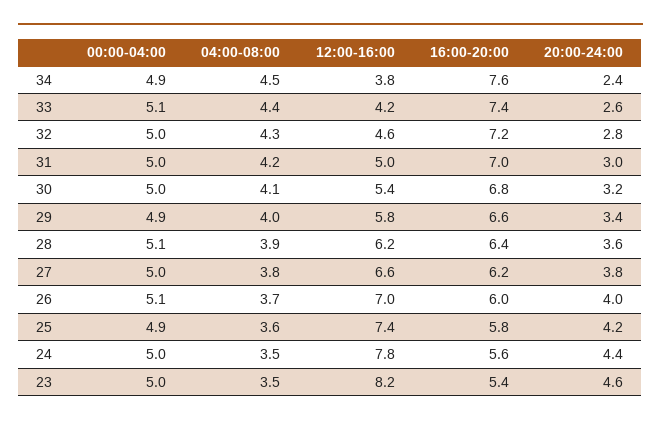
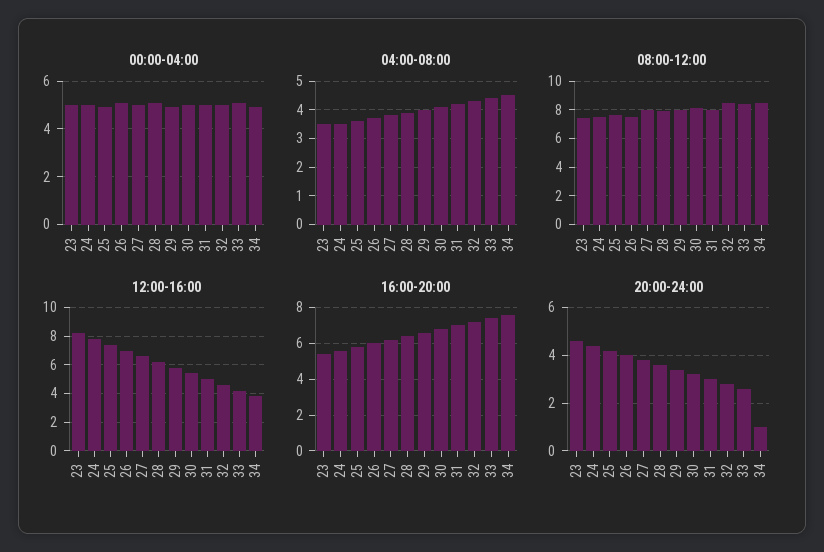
20:00-24:00, 34: 2.4 -> 1
08:00-12:00, 23: none -> 7.5
08:00-12:00, 24: none -> 7.5
08:00-12:00, 25: none -> 7.5
08:00-12:00, 26: none -> 7.5
08:00-12:00, 27: none -> 8
08:00-12:00, 28: none -> 8
08:00-12:00, 29: none -> 8
08:00-12:00, 30: none -> 8
08:00-12:00, 31: none -> 8
08:00-12:00, 32: none -> 8.5
08:00-12:00, 33: none -> 8.5
08:00-12:00, 34: none -> 8.5

